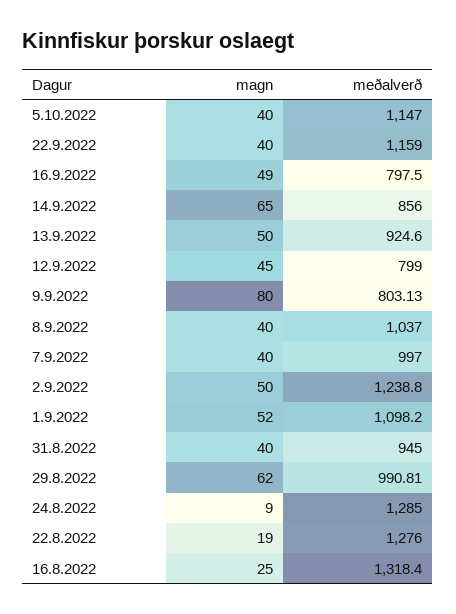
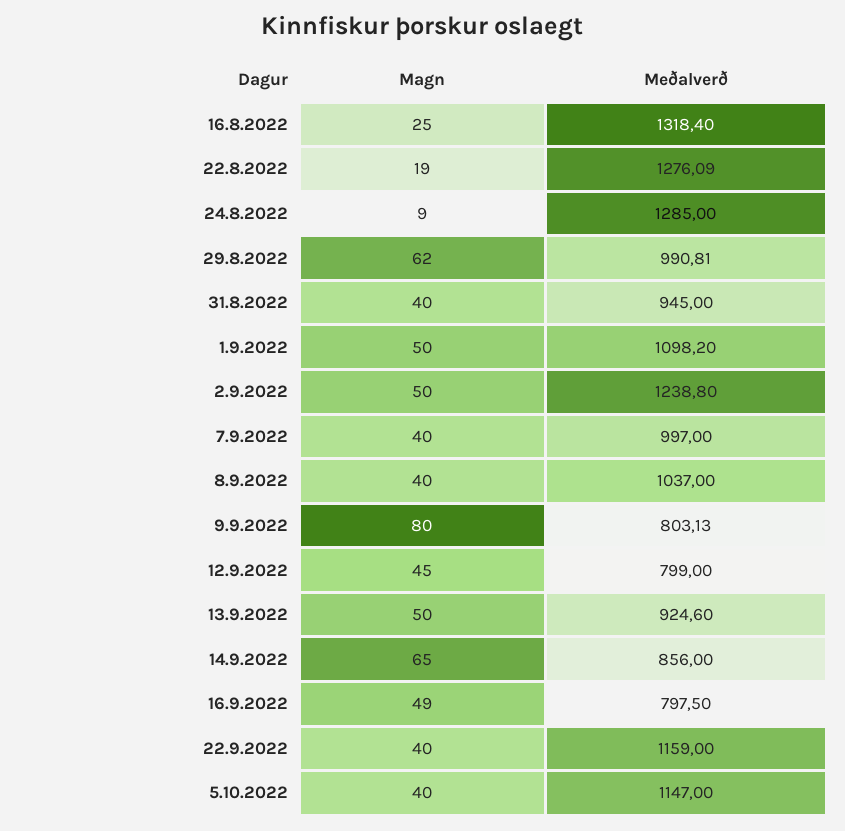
magn, 1.9.2022: 52 -> 50
meðalverð, 22.8.2022: 1276 -> 1276.09

